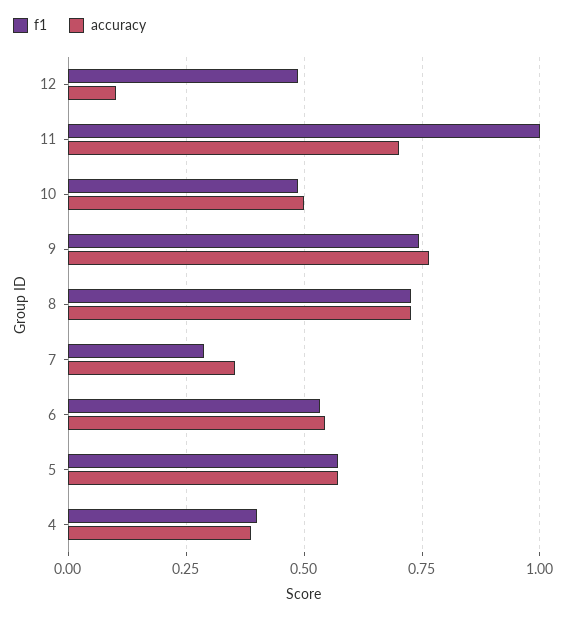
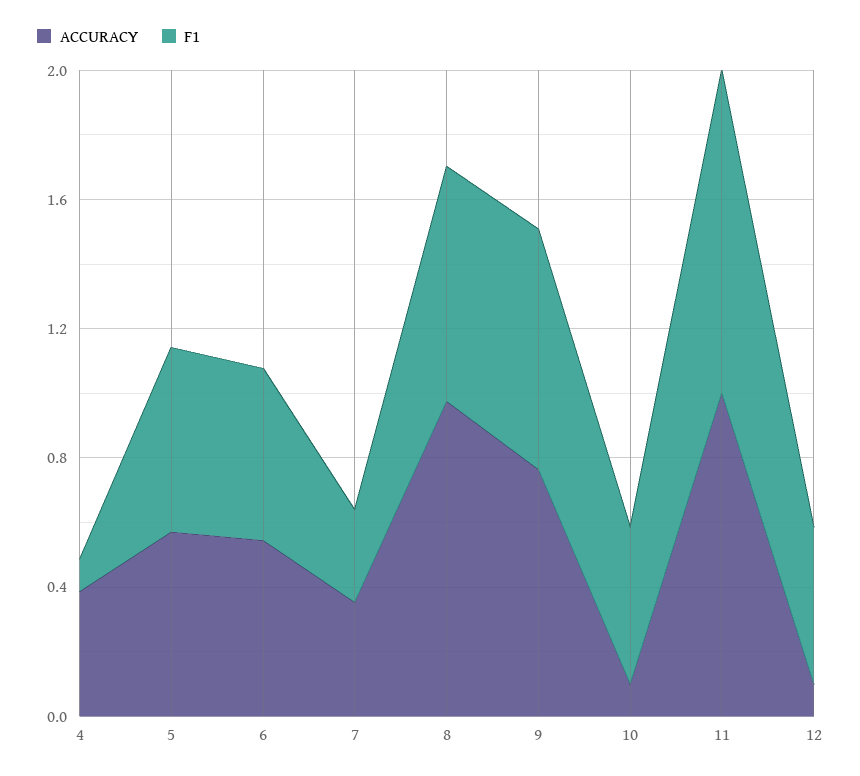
accuracy, 11: 0.7 -> 1
accuracy, 10: 0.5 -> 0.1
accuracy, 8: 0.725 -> 1
f1, 4: 0.4 -> 0.1

